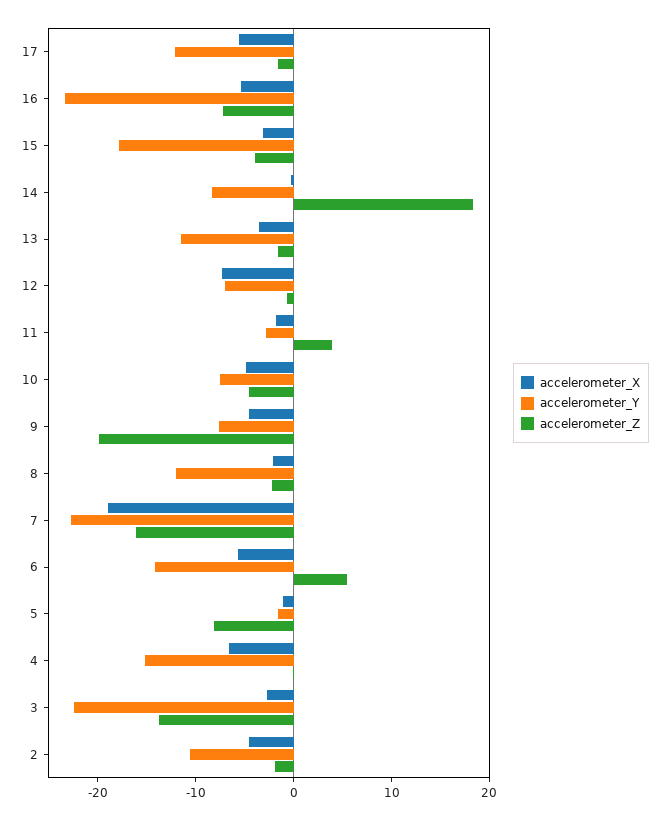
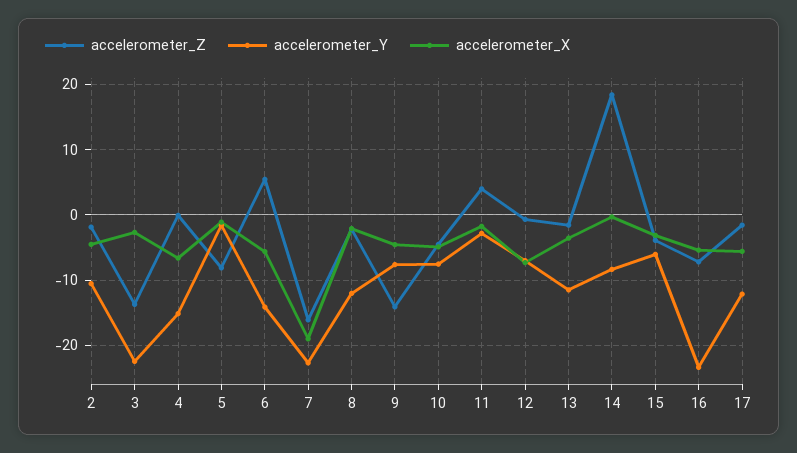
accelerometer_Y, 15: -18 -> -6
accelerometer_Z, 9: -20 -> -14

